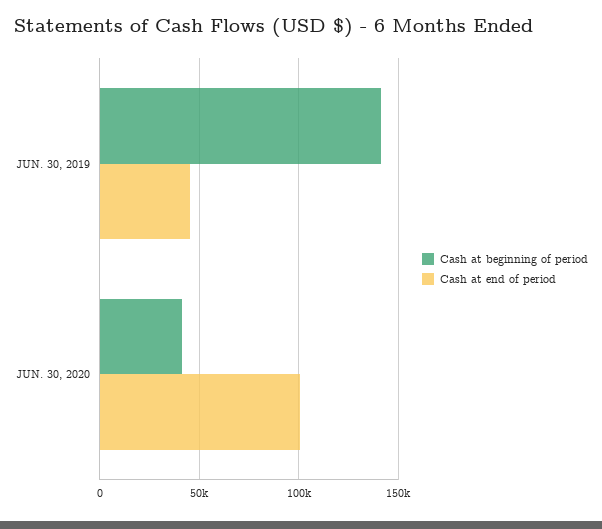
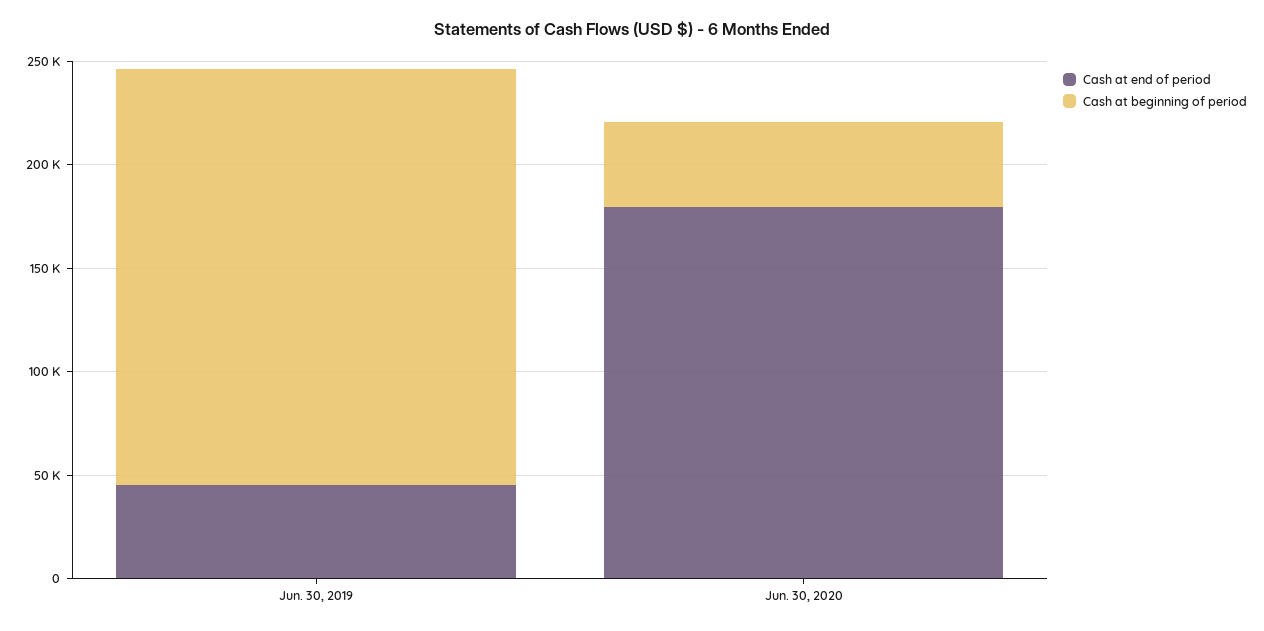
Cash at beginning of period, JUN. 30, 2019: 140000 -> 200000
Cash at end of period, JUN. 30, 2020: 100000 -> 180000

